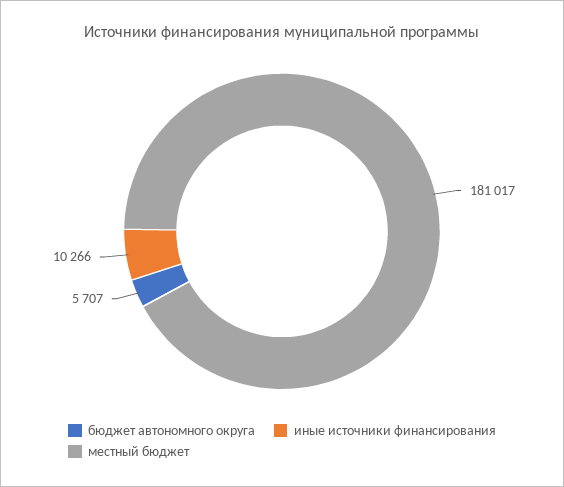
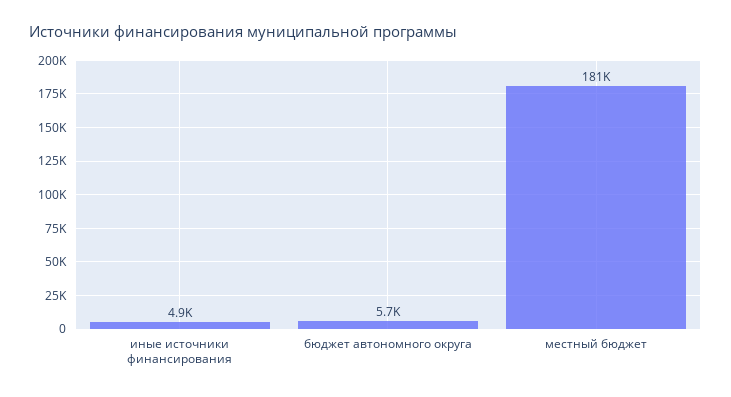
иные источники финансирования: 10266 -> 4900

